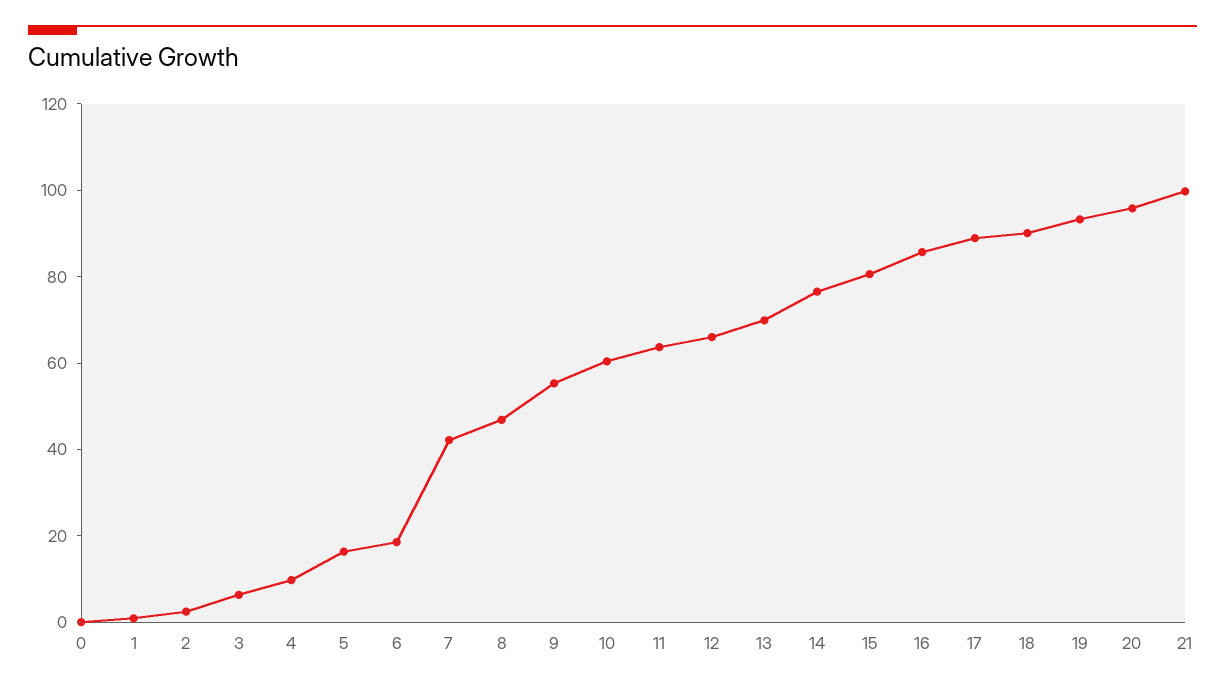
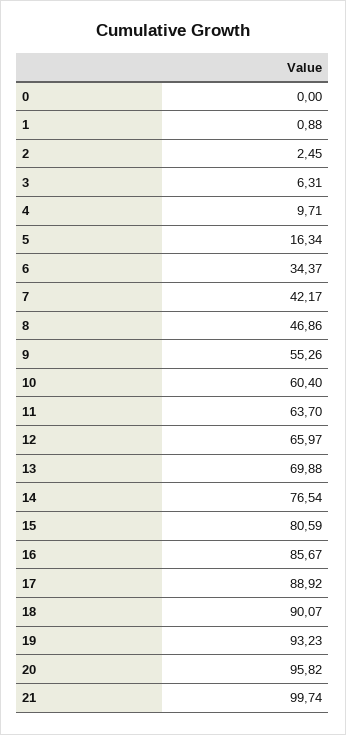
6: 20 -> 34.37

